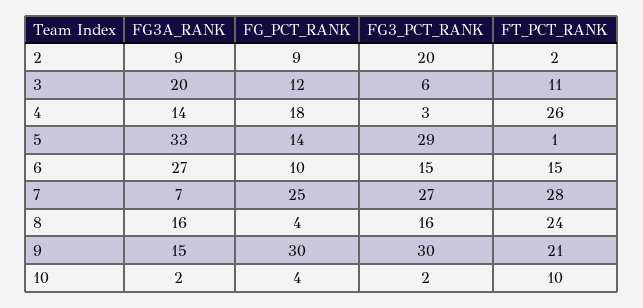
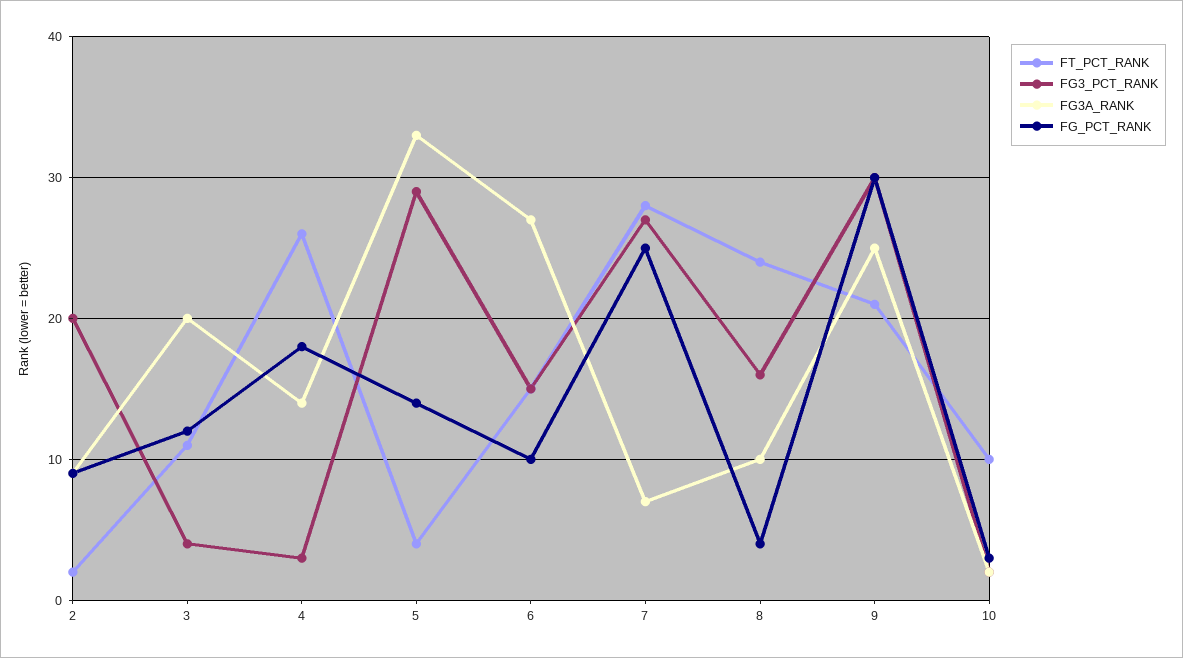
FG3_PCT_RANK, 3: 6 -> 4
FT_PCT_RANK, 5: 1 -> 4
FG3A_RANK, 8: 16 -> 10
FG3A_RANK, 9: 15 -> 25
FG_PCT_RANK, 10: 4 -> 3

